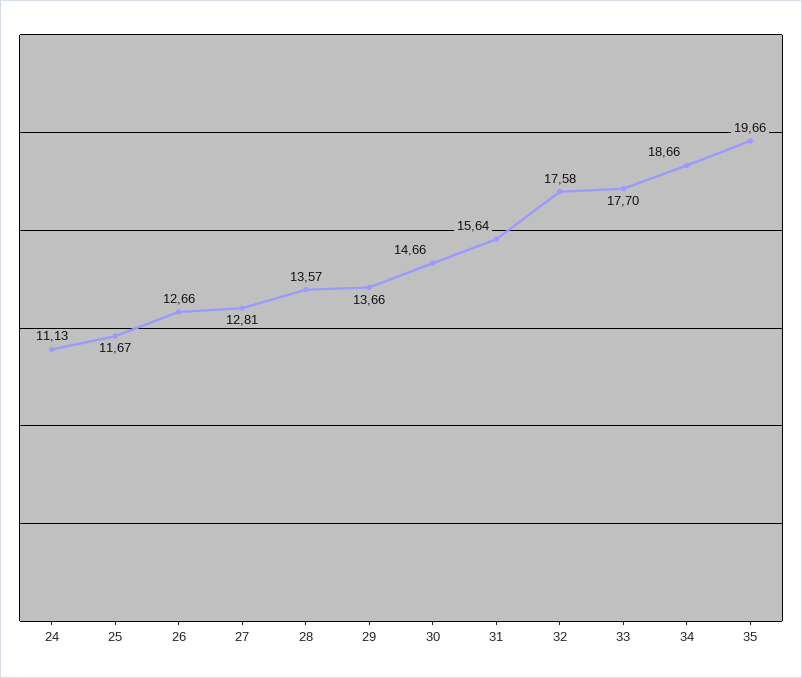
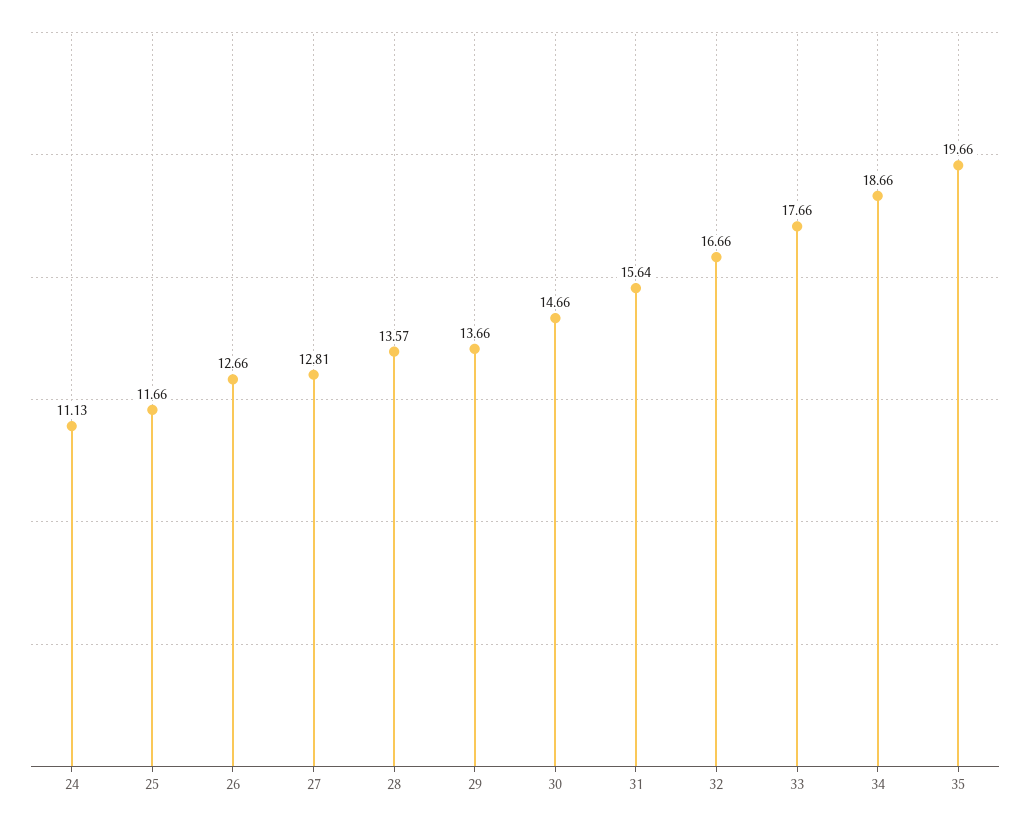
25: 11.67 -> 11.66
32: 17.58 -> 16.66
33: 17.7 -> 17.66

